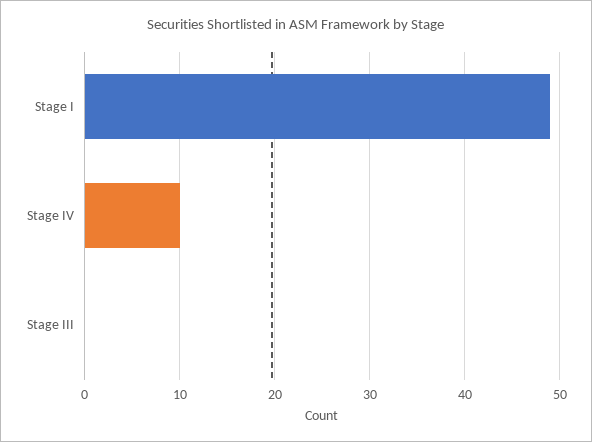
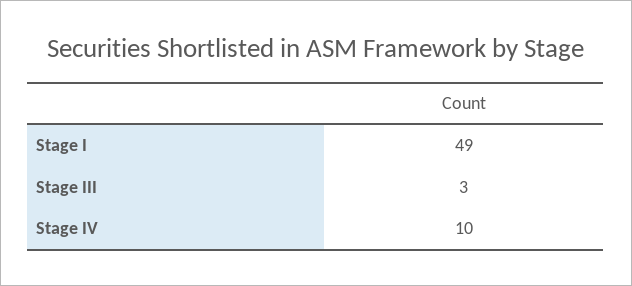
Stage III: 0 -> 3

